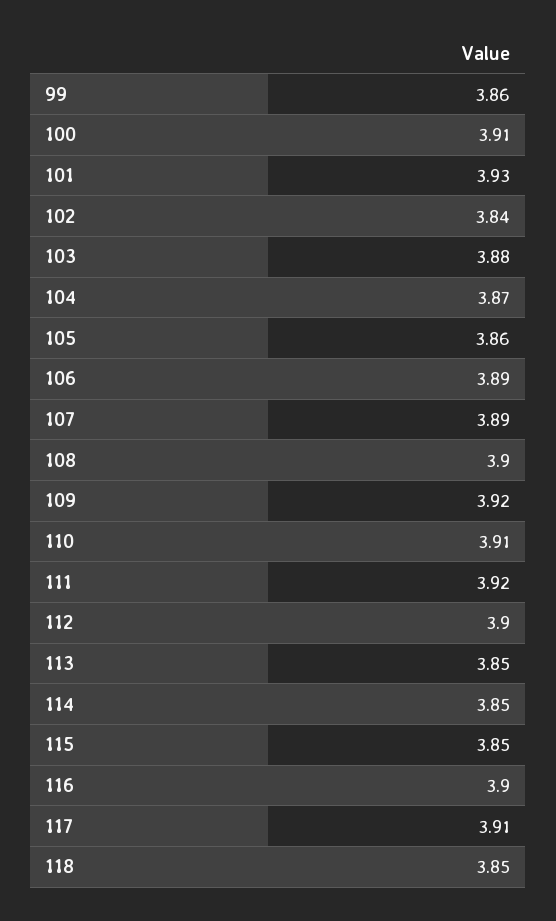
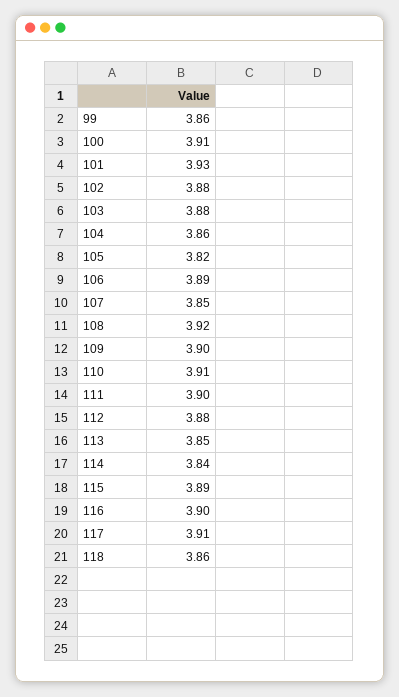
102: 3.84 -> 3.88
104: 3.87 -> 3.86
105: 3.86 -> 3.82
107: 3.89 -> 3.85
108: 3.9 -> 3.92
109: 3.92 -> 3.9
111: 3.92 -> 3.9
112: 3.9 -> 3.88
114: 3.85 -> 3.84
115: 3.85 -> 3.89
118: 3.85 -> 3.86

